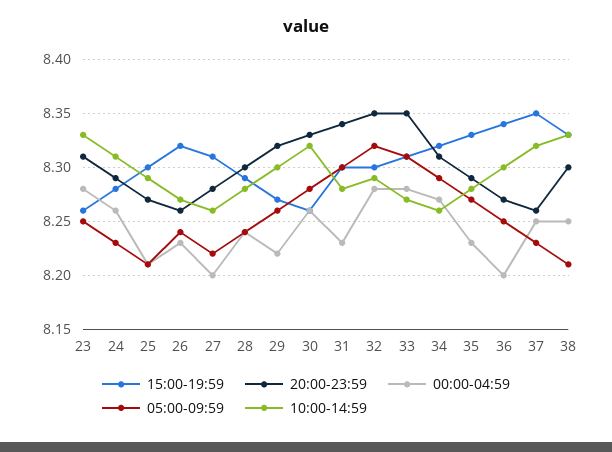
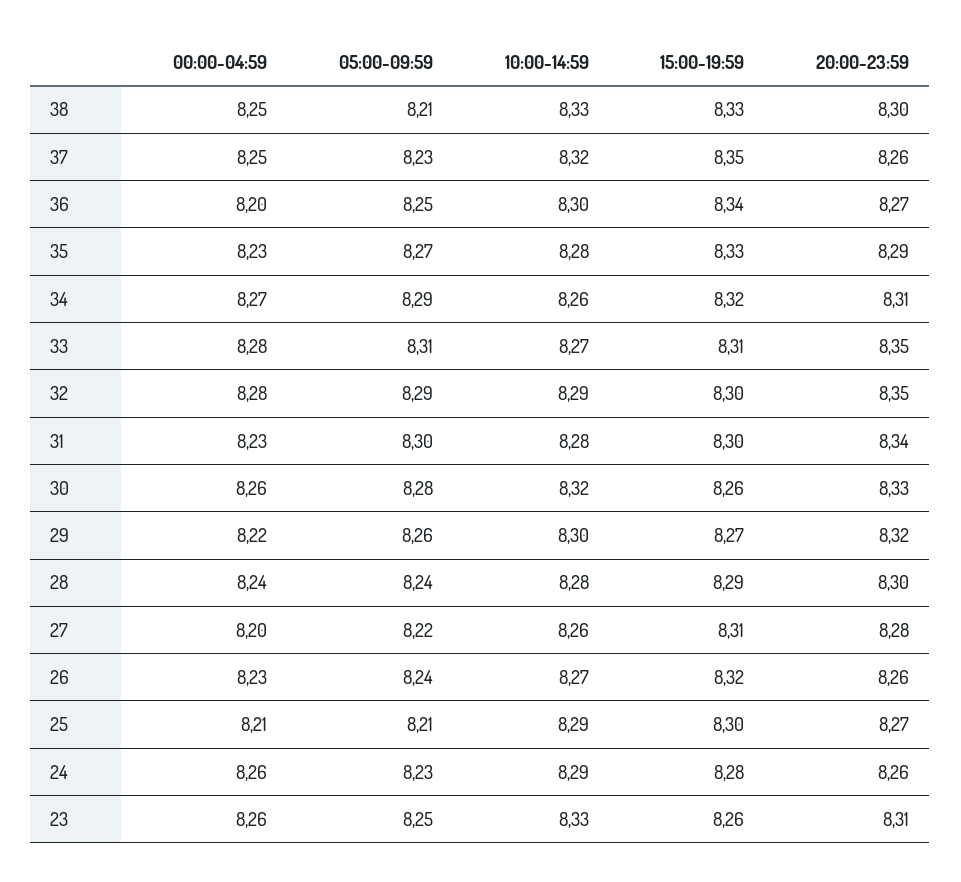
00:00-04:59, 23: 8.28 -> 8.26
20:00-23:59, 24: 8.29 -> 8.26
10:00-14:59, 24: 8.31 -> 8.29
05:00-09:59, 32: 8.32 -> 8.29

